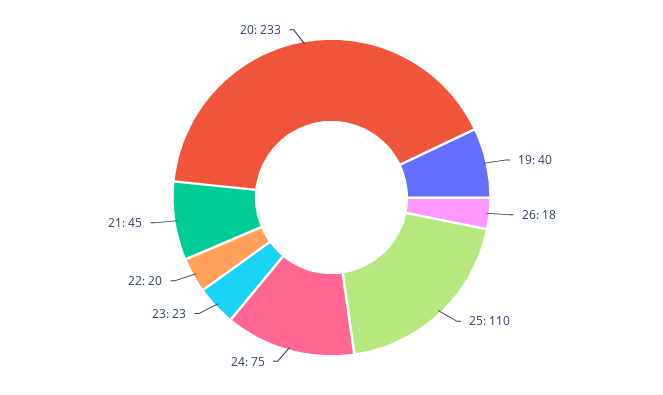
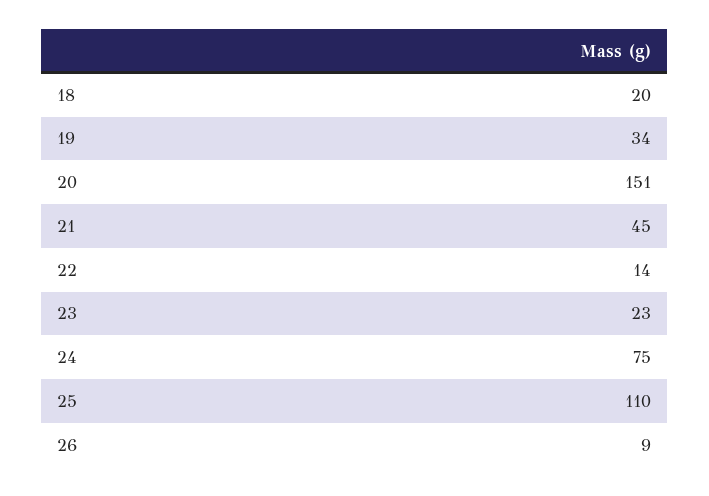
19: 40 -> 34
26: 18 -> 9
22: 20 -> 14
20: 233 -> 151
18: none -> 20

